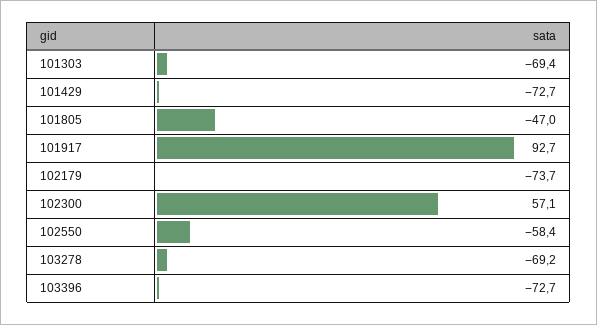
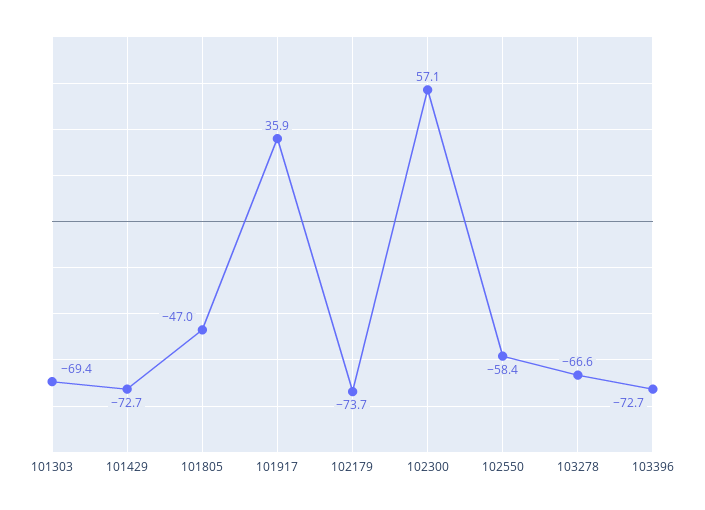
101917: 92.7 -> 35.9
103278: -69.2 -> -66.6

